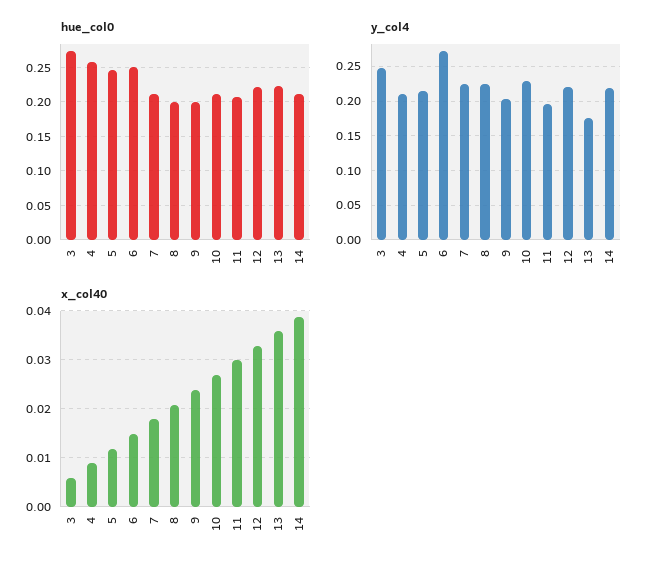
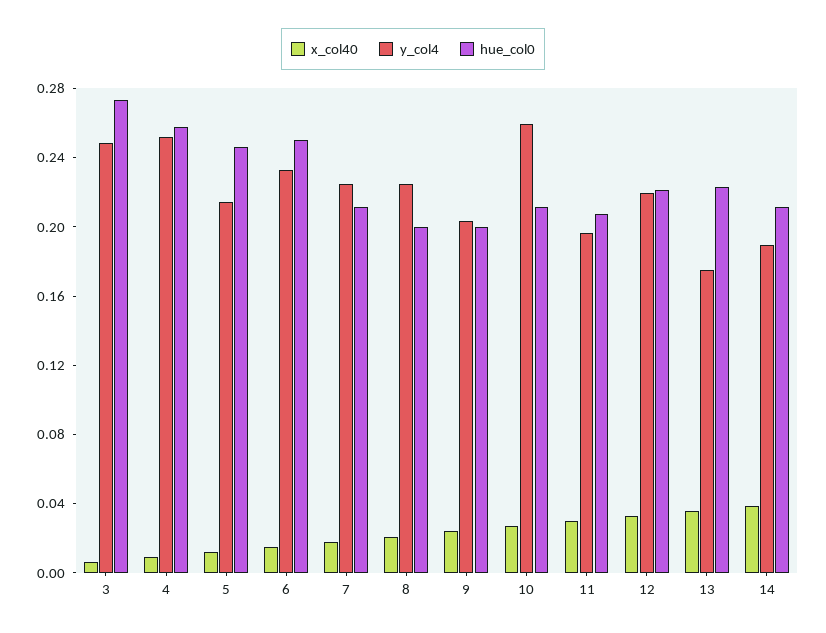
y_col4, 4: 0.21 -> 0.25
y_col4, 6: 0.27 -> 0.23
y_col4, 10: 0.23 -> 0.26
y_col4, 14: 0.22 -> 0.19

